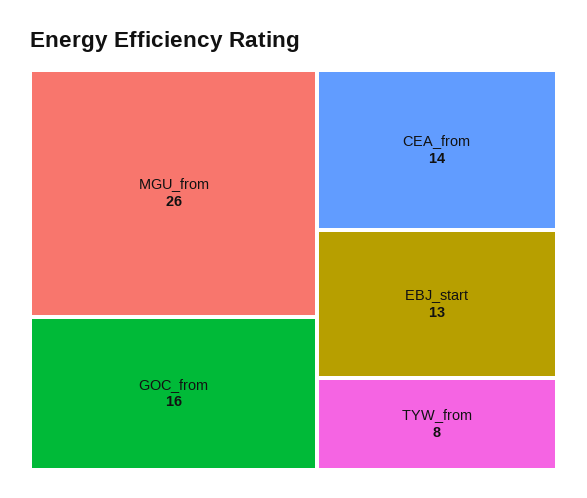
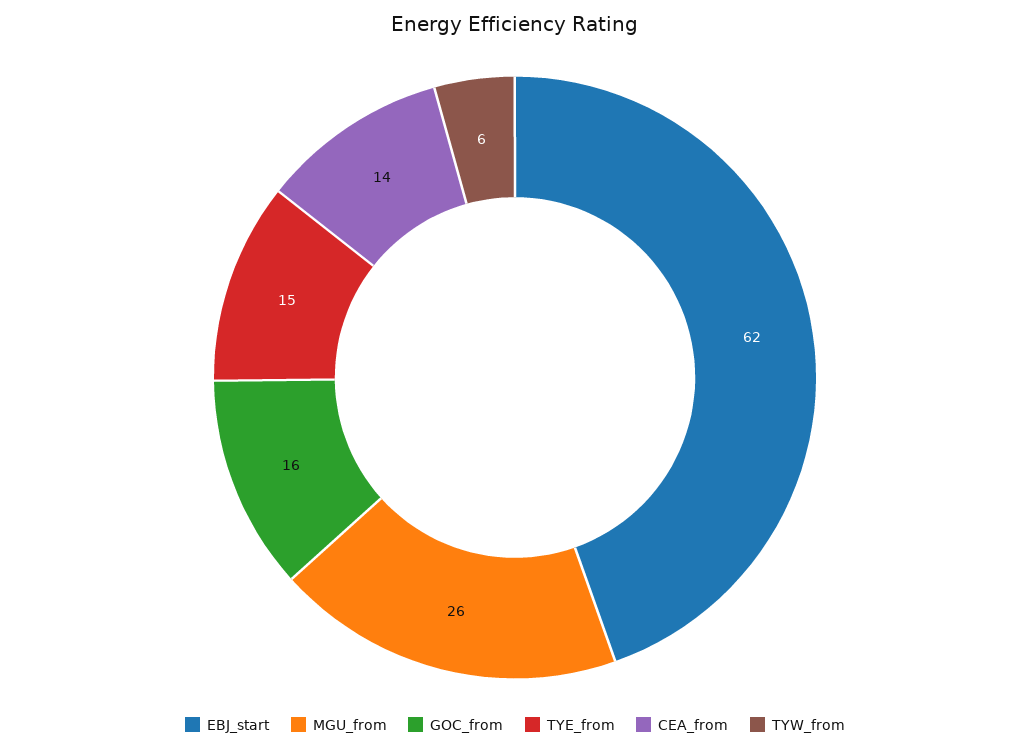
EBJ_start: 13 -> 62
TYW_from: 8 -> 6
TYE_from: none -> 15

